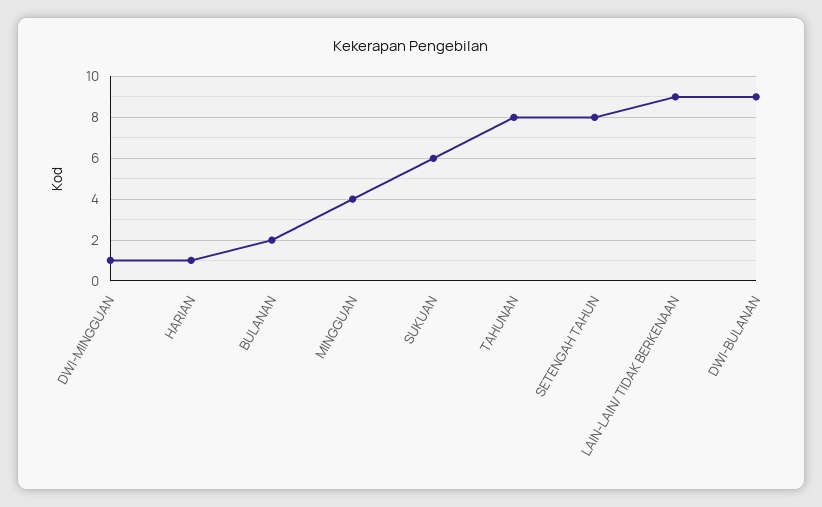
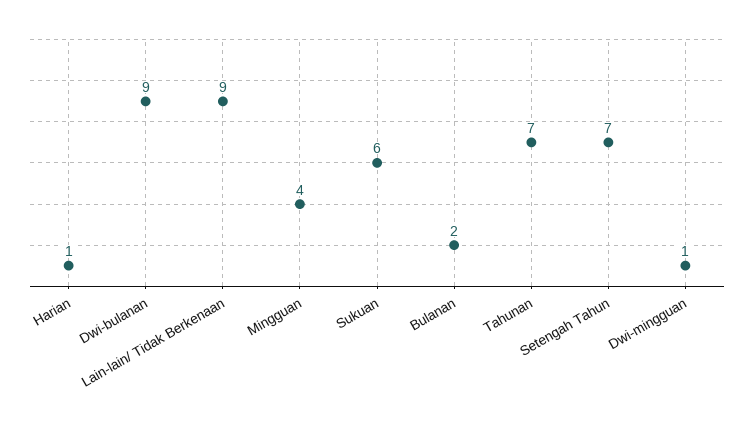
TAHUNAN: 8 -> 7
SETENGAH TAHUN: 8 -> 7

